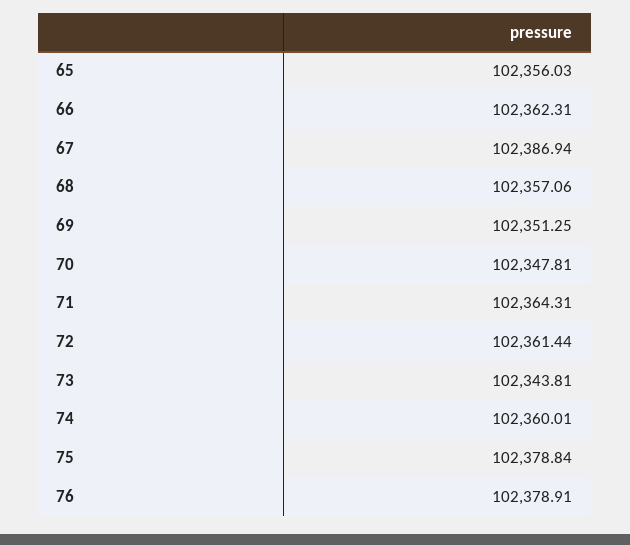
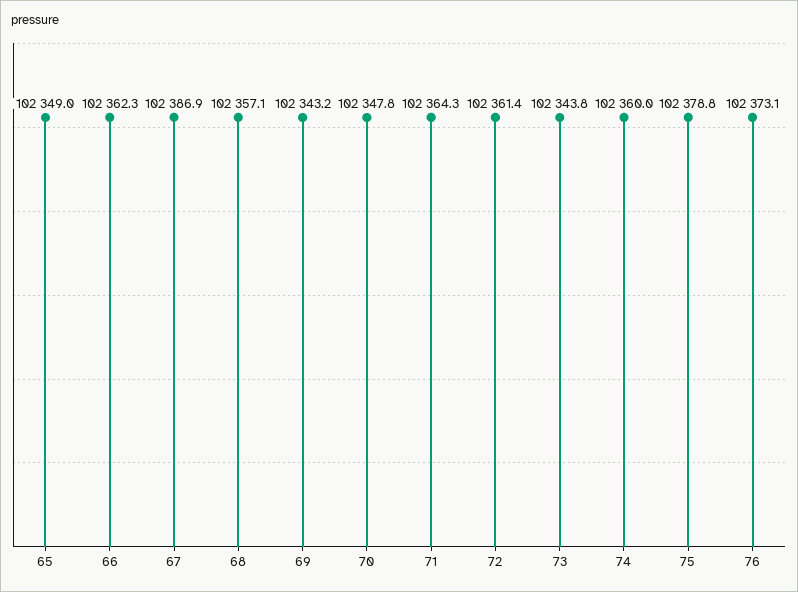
65: 102356.03 -> 102349
69: 102351.25 -> 102343.2
76: 102378.91 -> 102373.1

